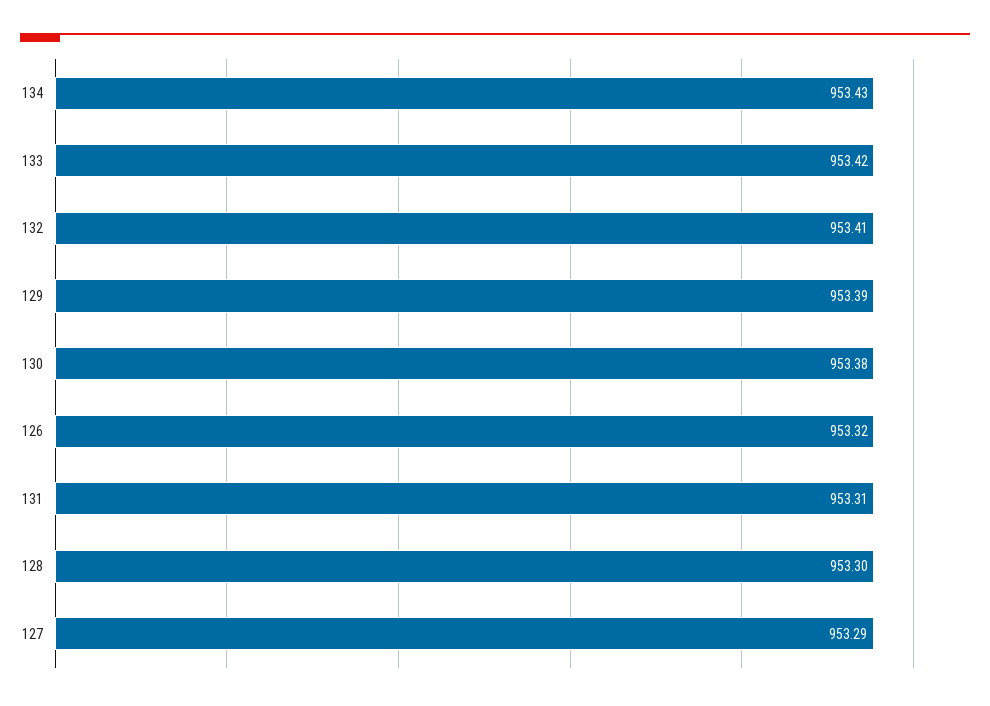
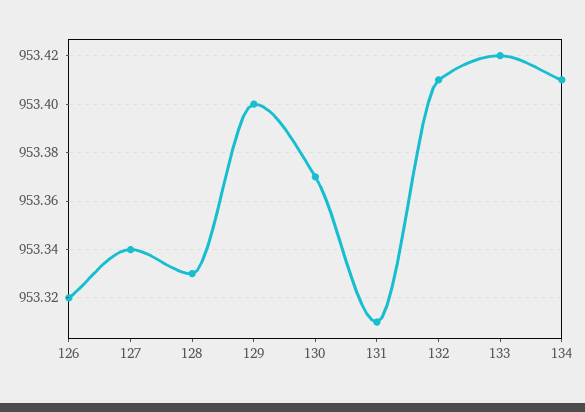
134: 953.43 -> 953.41
129: 953.39 -> 953.4
130: 953.38 -> 953.37
128: 953.3 -> 953.33
127: 953.29 -> 953.34

